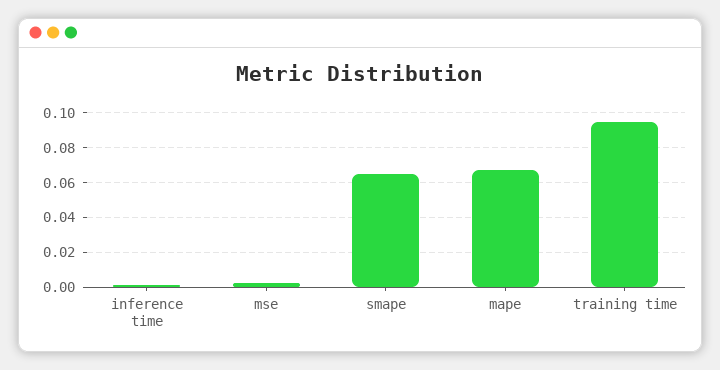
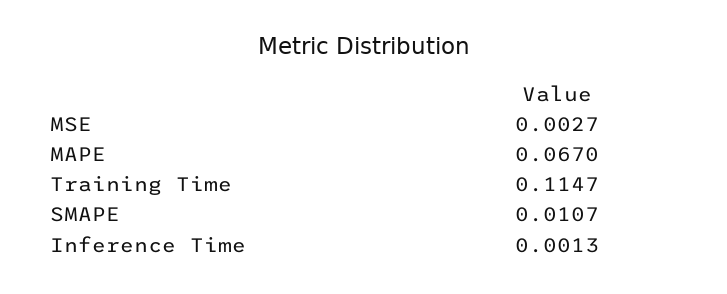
smape: 0.065 -> 0.0107
training time: 0.095 -> 0.1147

